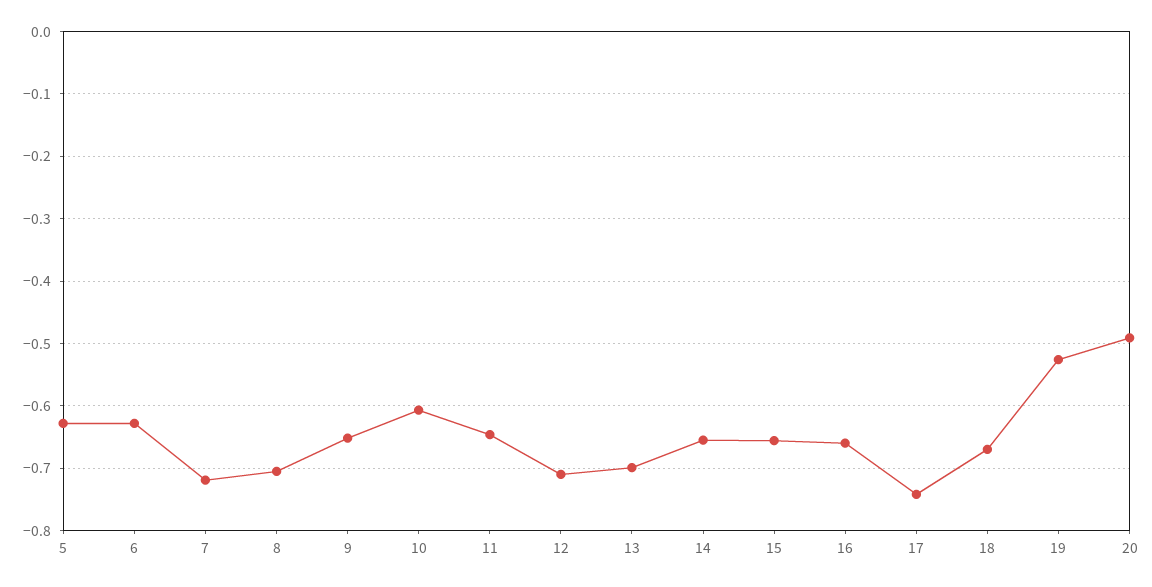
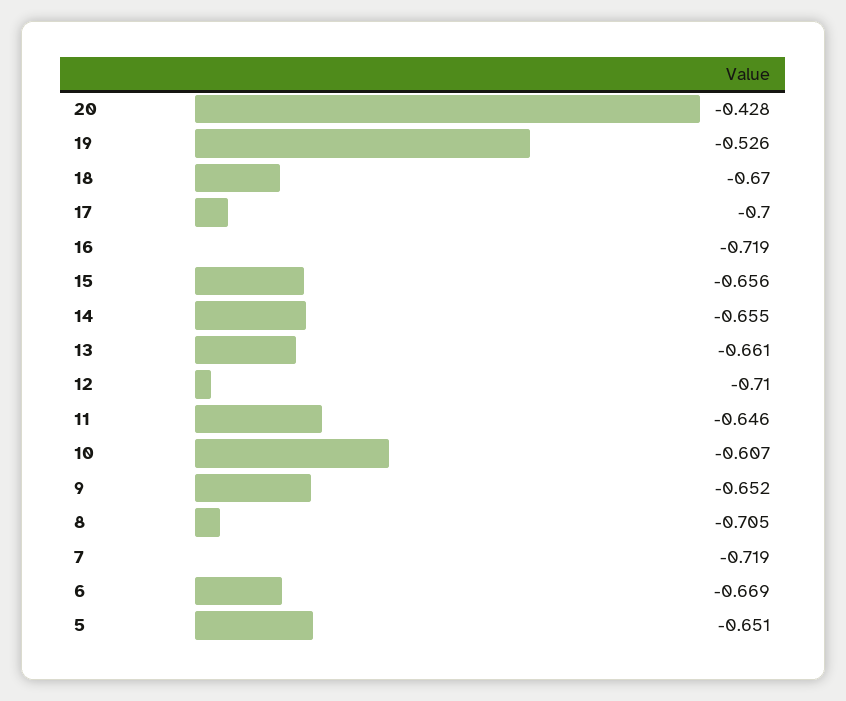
5: -0.63 -> -0.651
6: -0.63 -> -0.669
13: -0.7 -> -0.661
16: -0.66 -> -0.719
17: -0.74 -> -0.7
20: -0.49 -> -0.428

